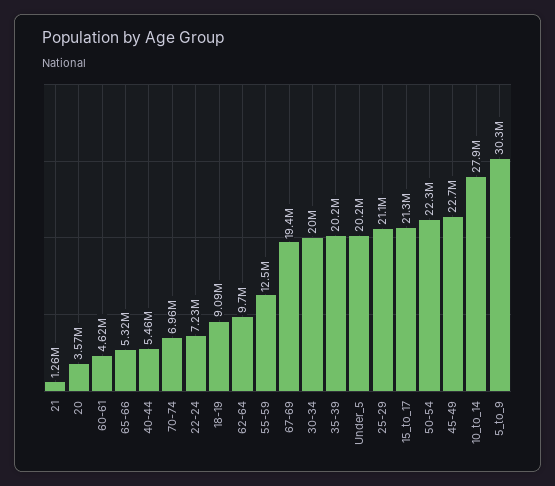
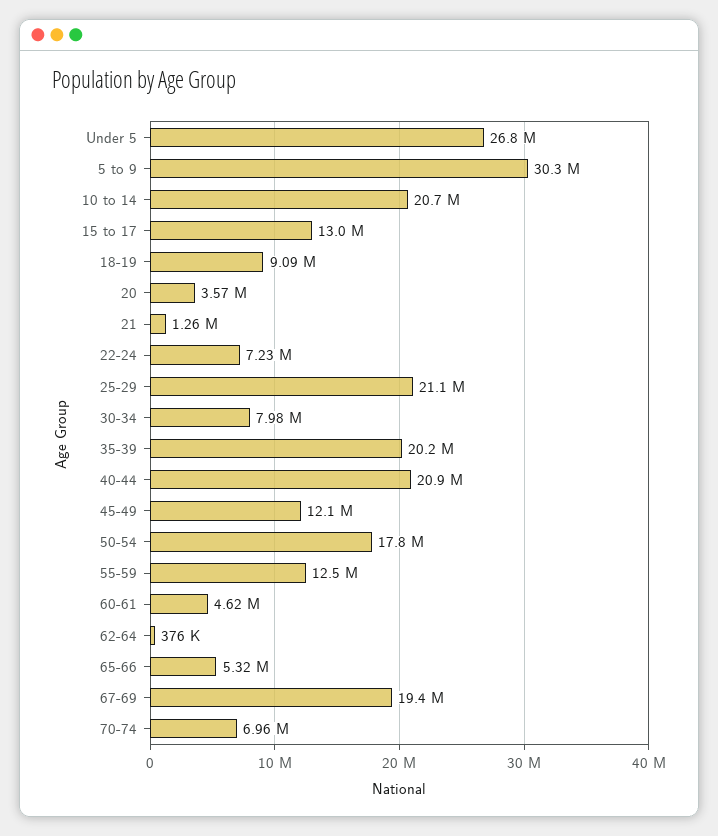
40-44: 5460000 -> 20900000
62-64: 9700000 -> 376000
30-34: 20000000 -> 7980000
Under_5: 20200000 -> 26800000
15_to_17: 21300000 -> 13000000
50-54: 22300000 -> 17800000
45-49: 22700000 -> 12100000
10_to_14: 27900000 -> 20700000

